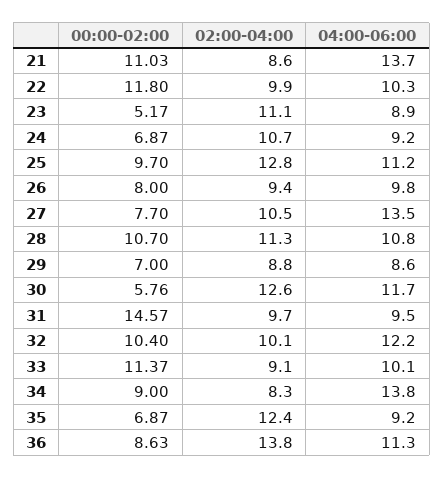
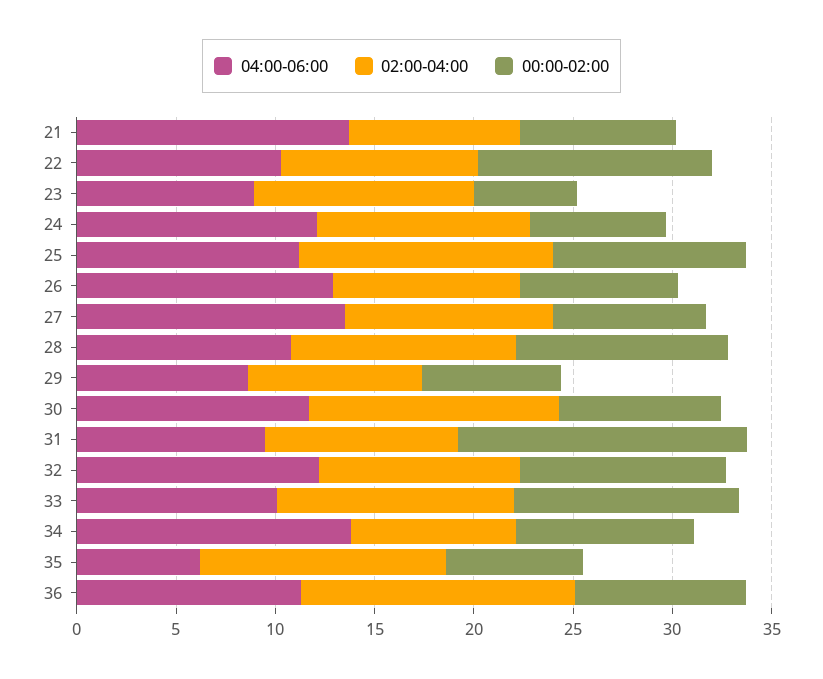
00:00-02:00, 21: 11.03 -> 8
04:00-06:00, 24: 9.2 -> 12
04:00-06:00, 26: 9.8 -> 13
00:00-02:00, 30: 5.76 -> 8
02:00-04:00, 33: 9.1 -> 12
04:00-06:00, 35: 9.2 -> 6

